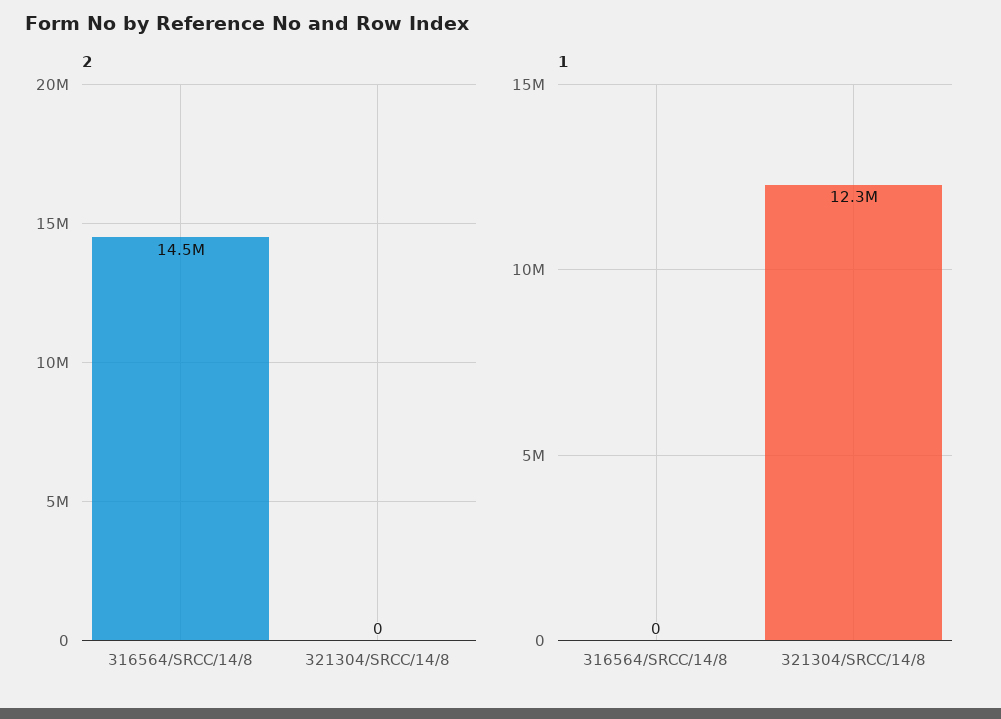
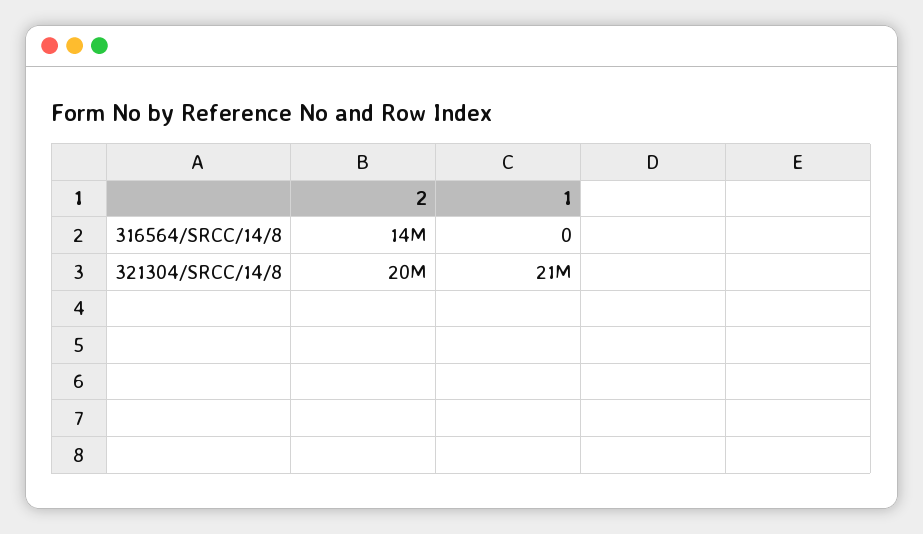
2, 321304/SRCC/14/8: 0 -> 20000000
1, 321304/SRCC/14/8: 12300000 -> 21000000

